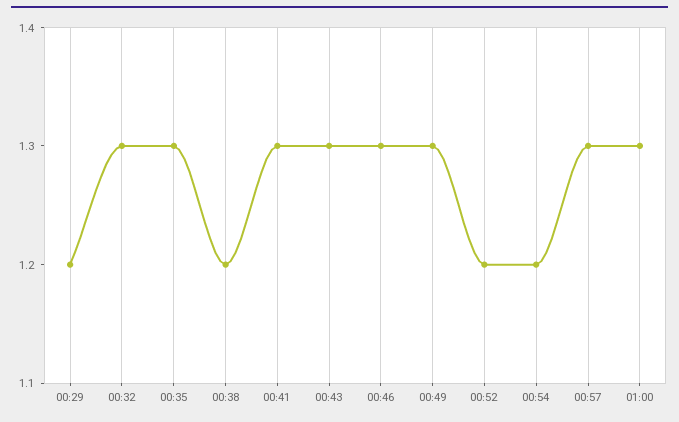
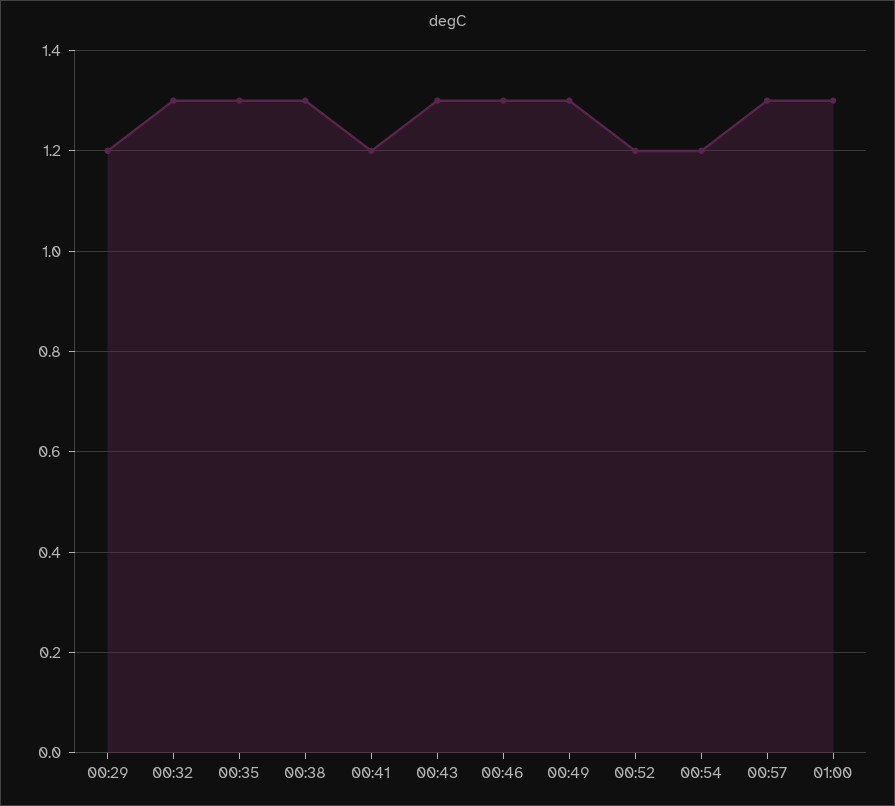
00:38: 1.2 -> 1.3
00:41: 1.3 -> 1.2

